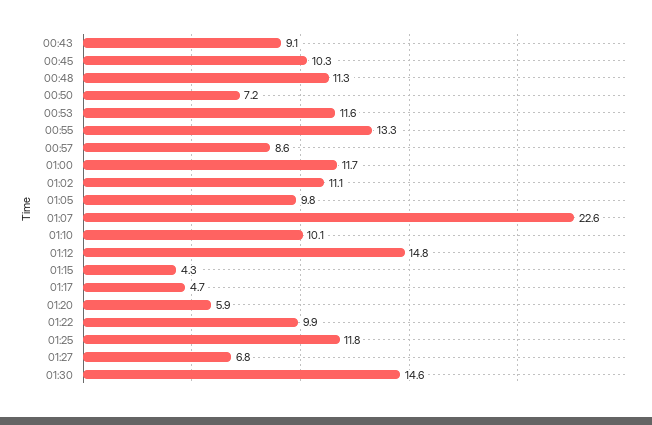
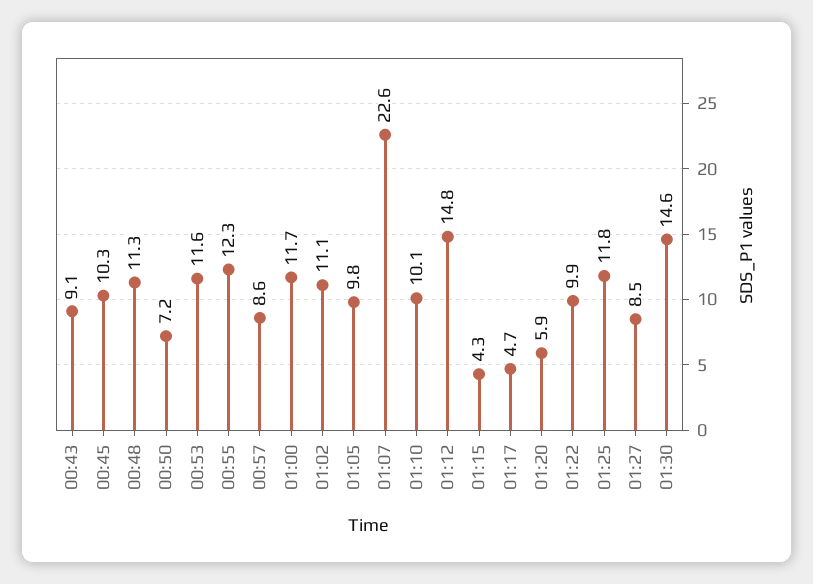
00:55: 13.3 -> 12.3
01:27: 6.8 -> 8.5

